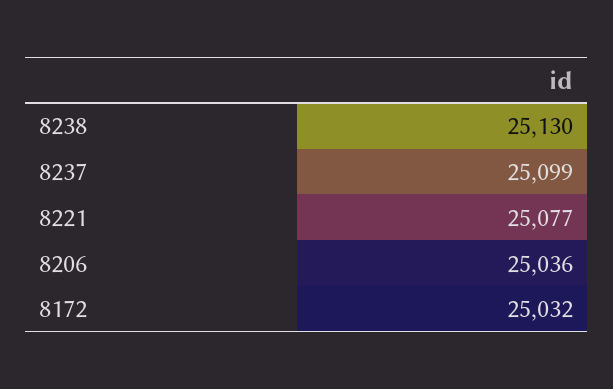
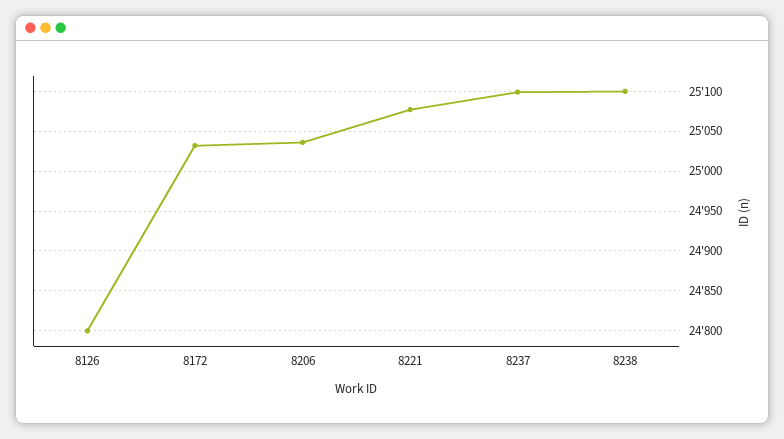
8238: 25130 -> 25100
8126: none -> 24800

